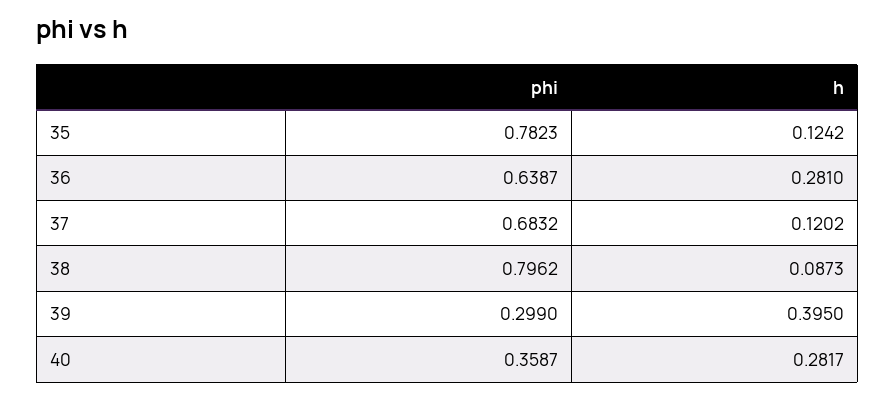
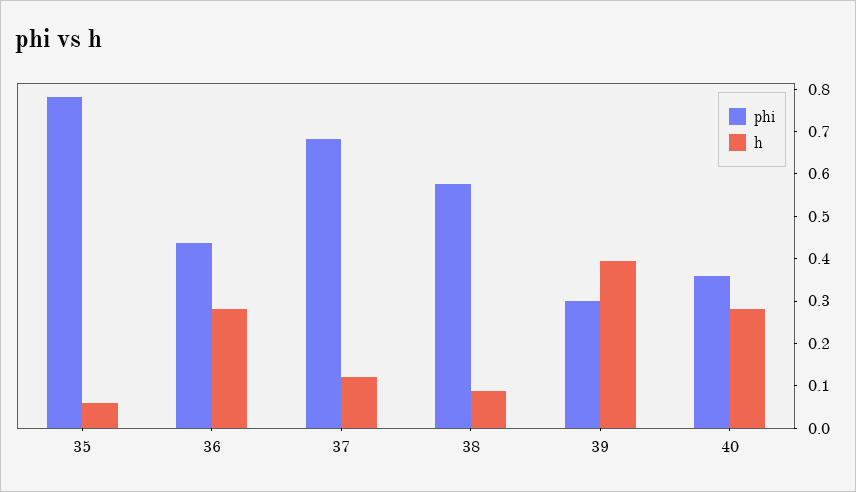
h, 35: 0.1242 -> 0.06
phi, 36: 0.6387 -> 0.44
phi, 38: 0.7962 -> 0.58

